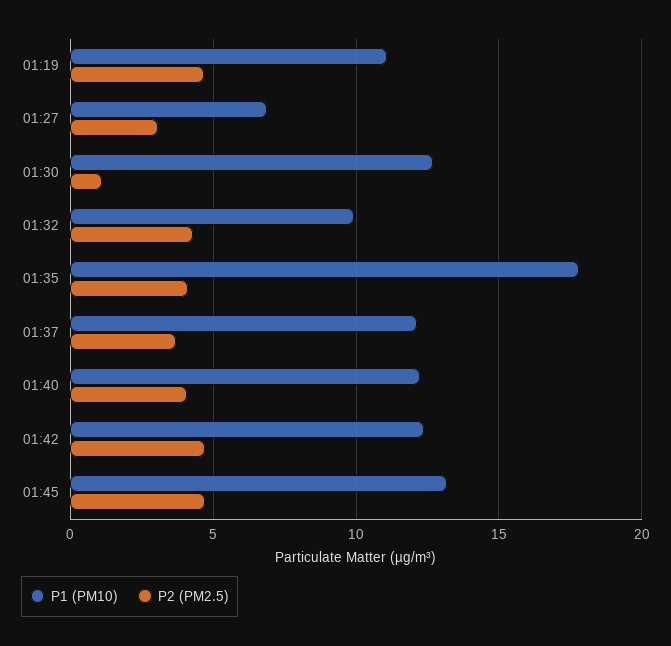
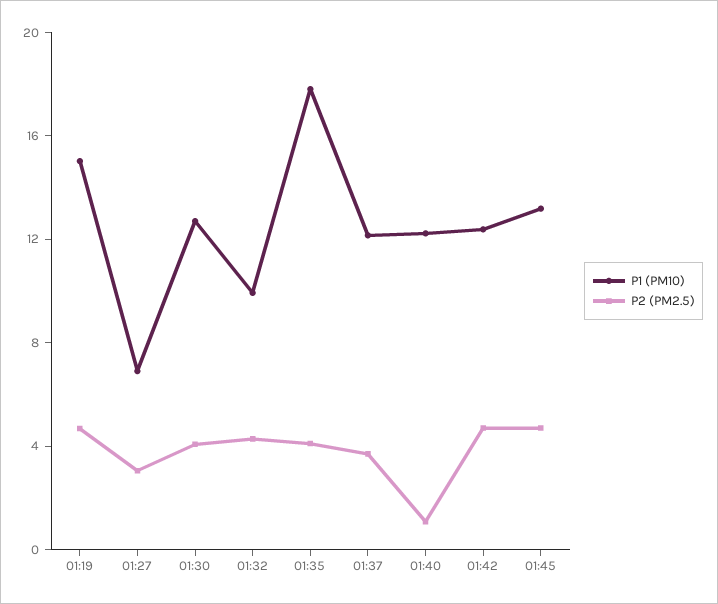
P1 (PM10), 01:19: 11 -> 15
P2 (PM2.5), 01:30: 1 -> 4
P2 (PM2.5), 01:40: 4 -> 1

